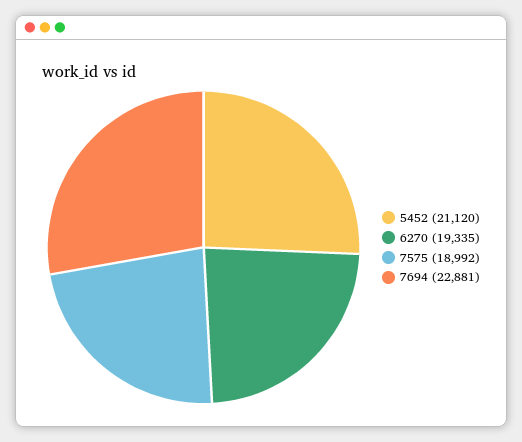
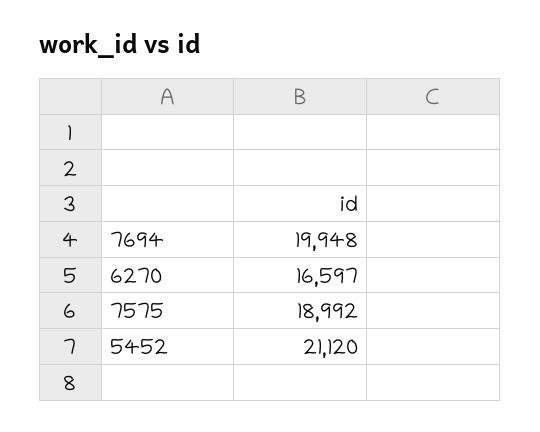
6270: 19335 -> 16597
7694: 22881 -> 19948

